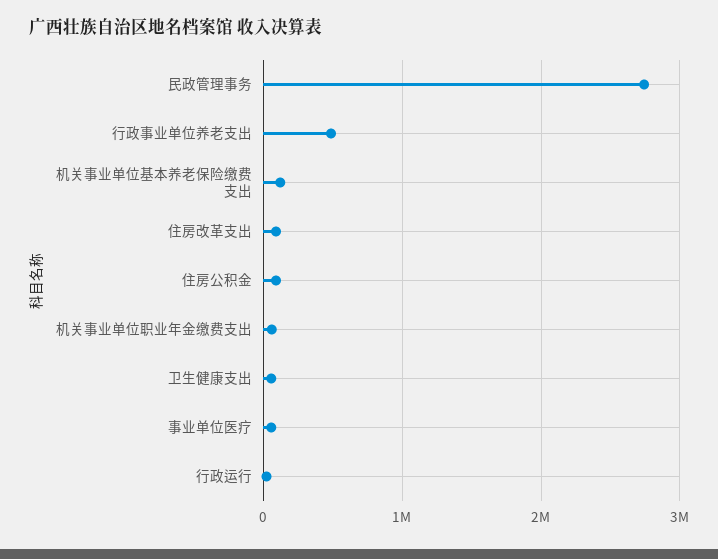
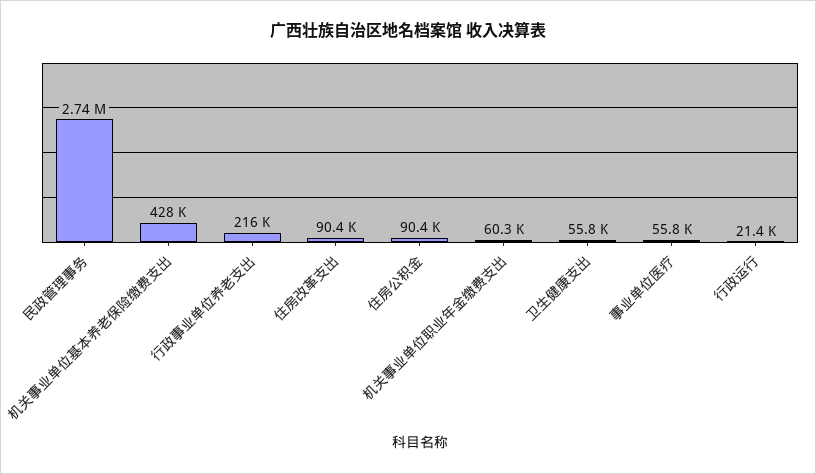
行政事业单位养老支出: 500000 -> 216000
机关事业单位基本养老保险缴费支出: 100000 -> 428000

